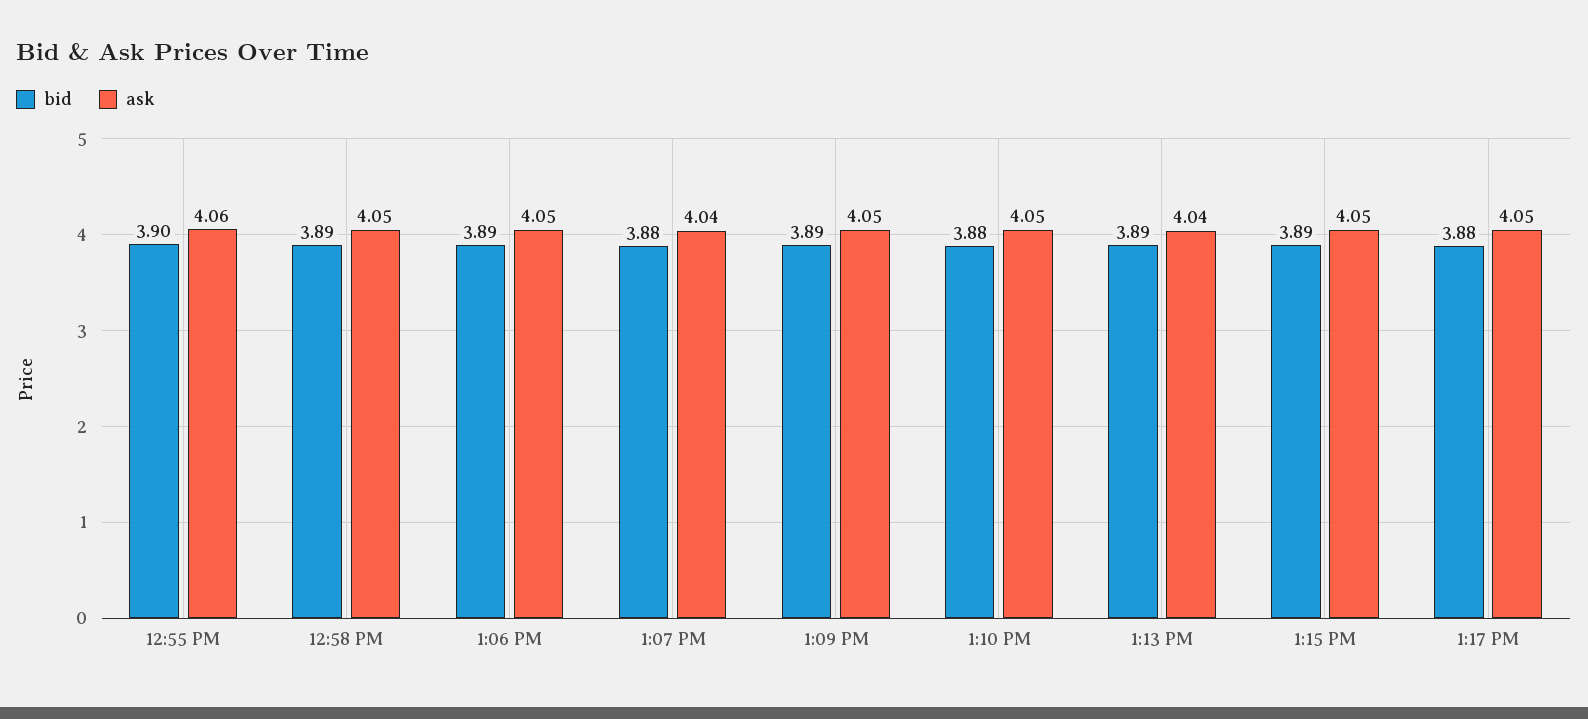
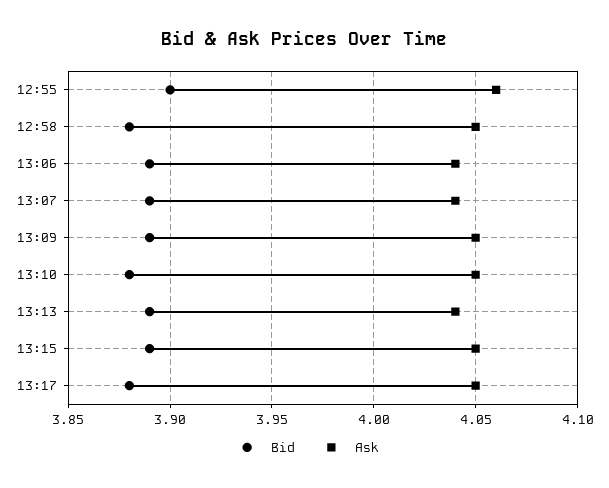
bid, 12:58 PM: 3.89 -> 3.88
ask, 1:06 PM: 4.05 -> 4.04
bid, 1:07 PM: 3.88 -> 3.89

